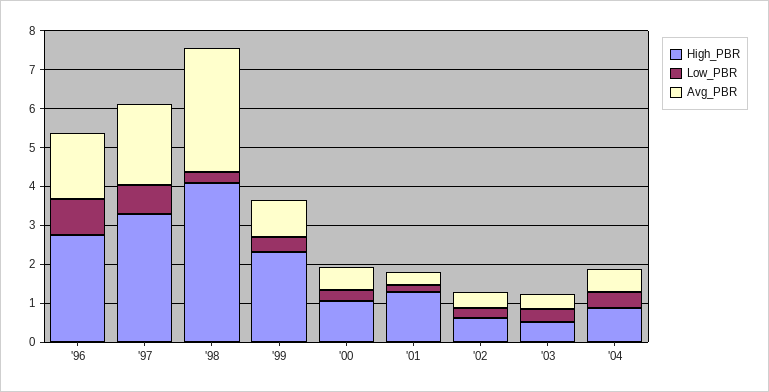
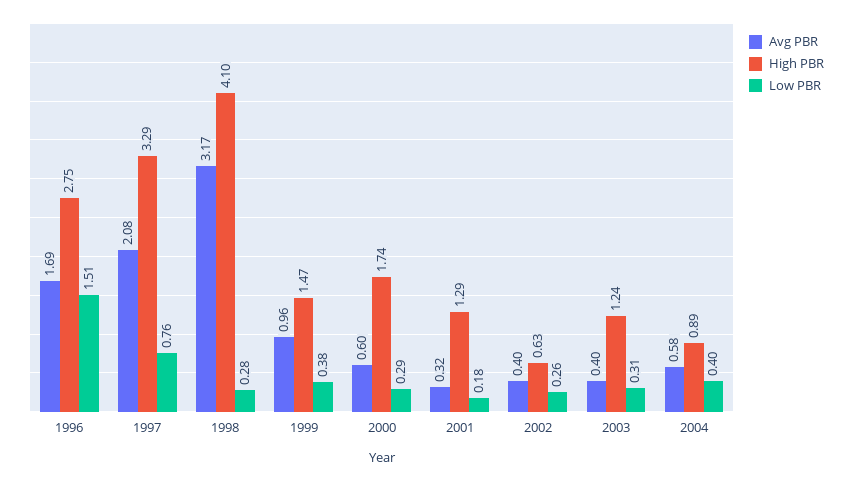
Low_PBR, '96: 1 -> 1.51
High_PBR, '99: 2.25 -> 1.47
High_PBR, '00: 1 -> 1.74
High_PBR, '03: 0.5 -> 1.24

